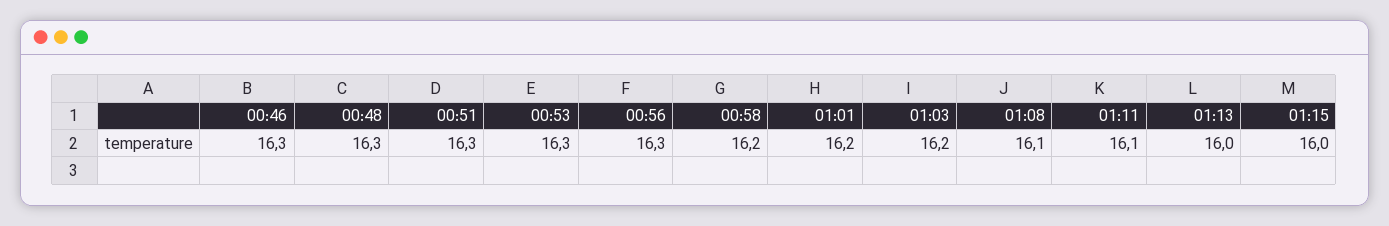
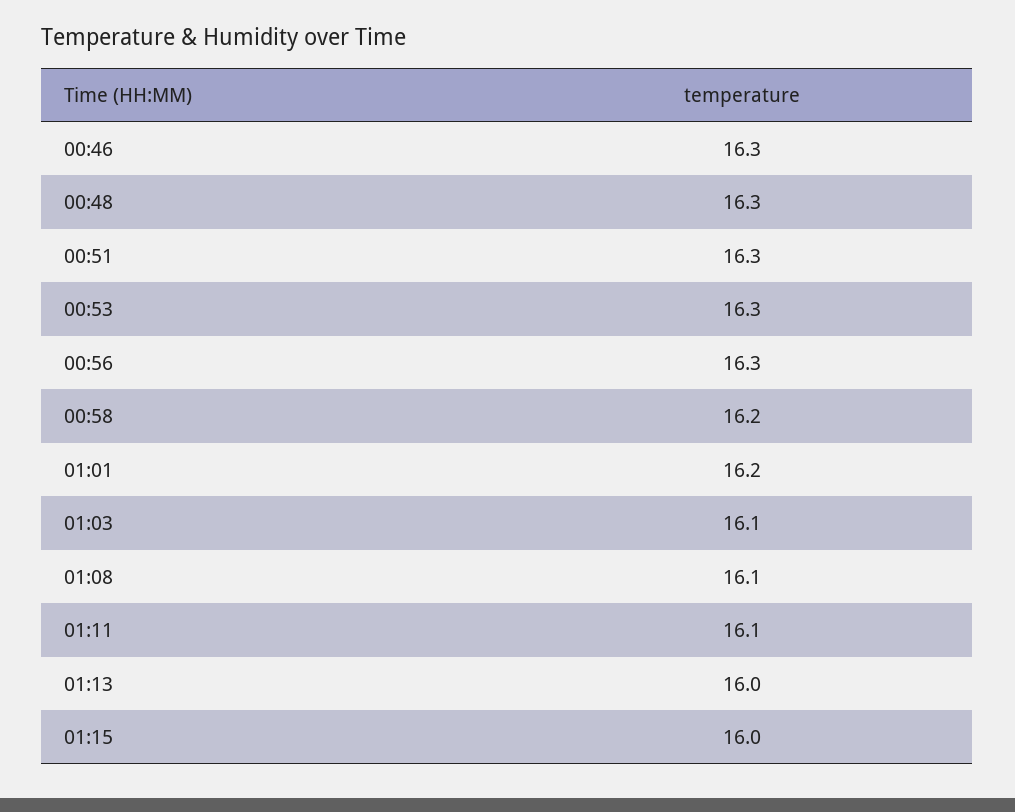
01:03: 16.2 -> 16.1

